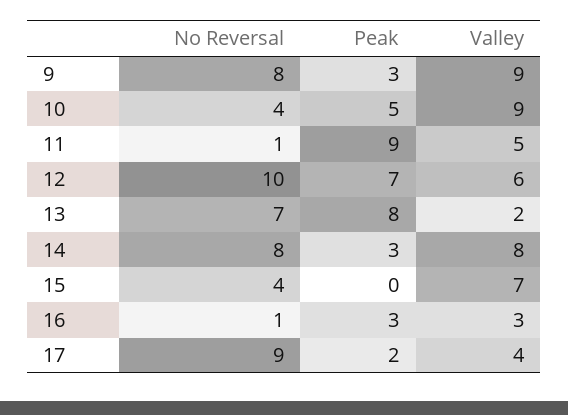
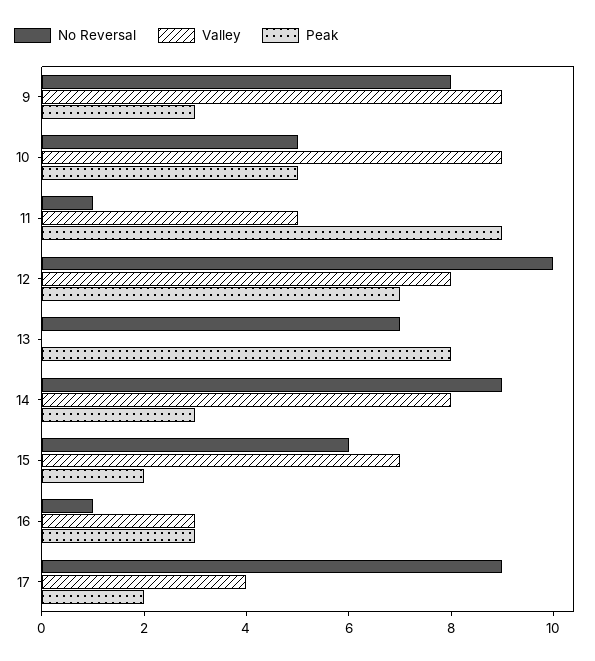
No Reversal, 10: 4 -> 5
Valley, 12: 6 -> 8
Valley, 13: 2 -> 0
No Reversal, 14: 8 -> 9
No Reversal, 15: 4 -> 6
Peak, 15: 0 -> 2

